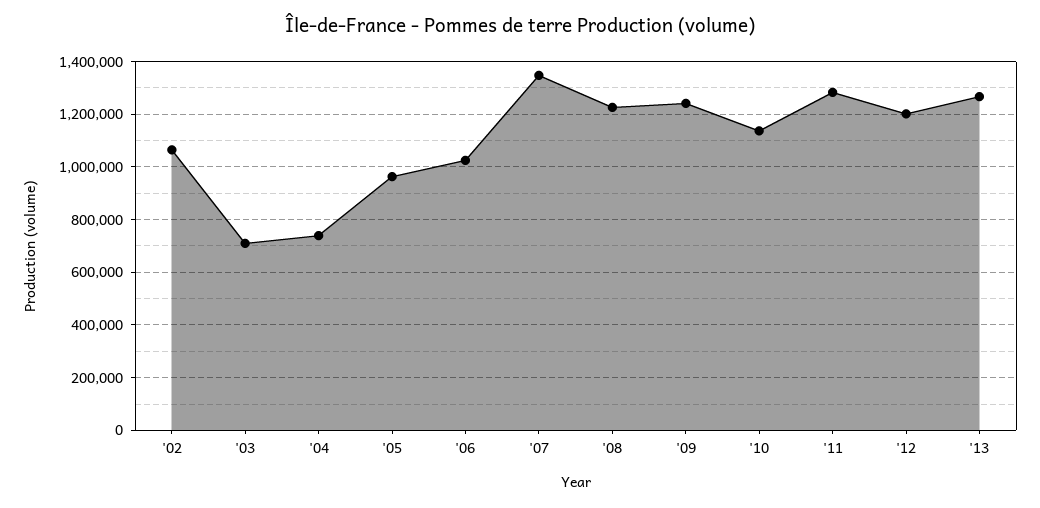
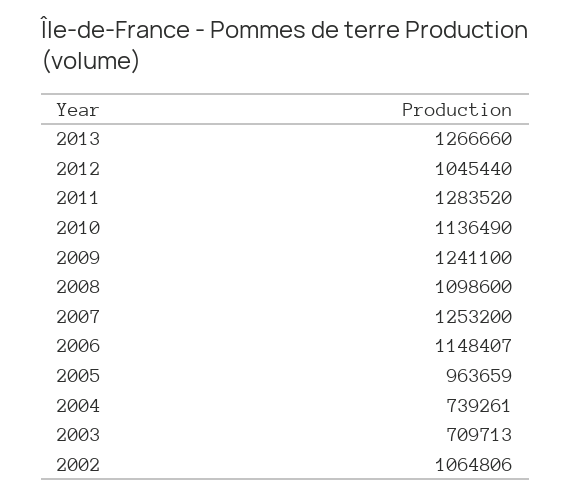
'06: 1025000 -> 1148407
'07: 1350000 -> 1253200
'08: 1225000 -> 1098600
'12: 1200000 -> 1045440

